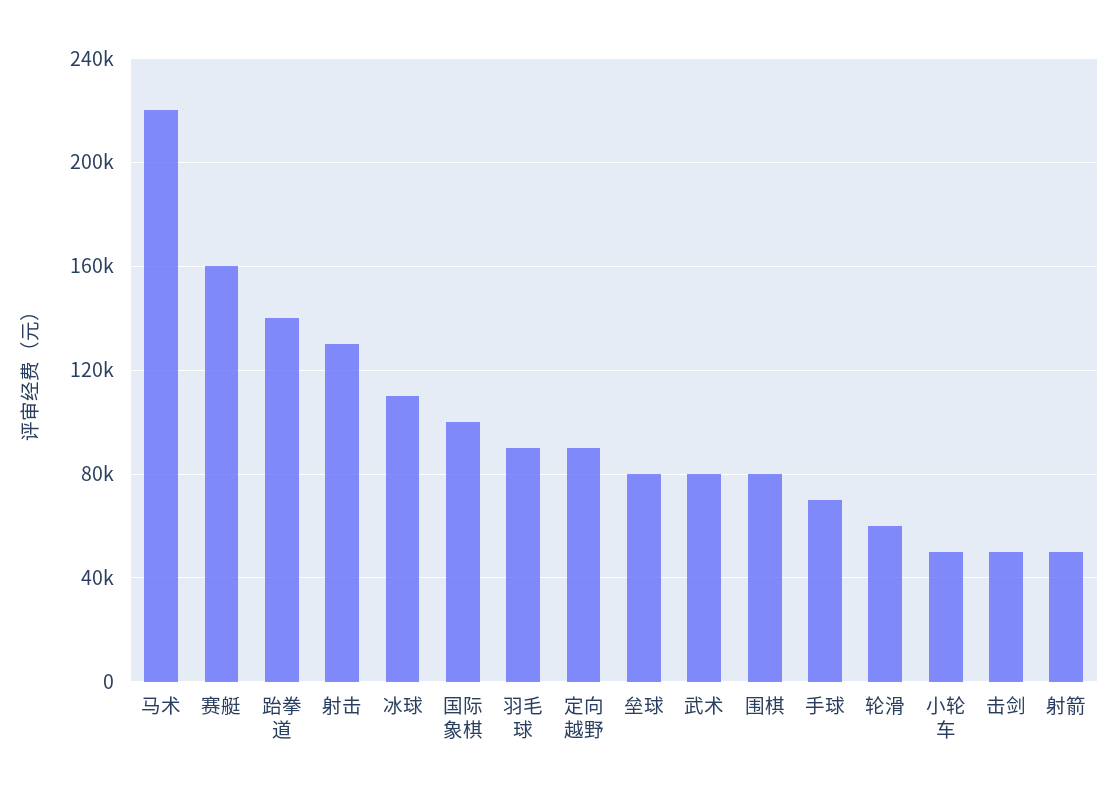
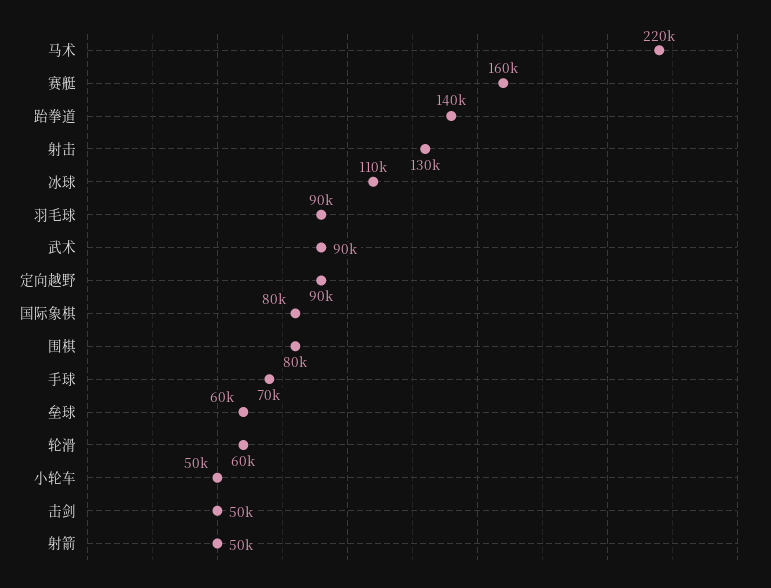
国际象棋: 100000 -> 80000
垒球: 80000 -> 60000
武术: 80000 -> 90000

